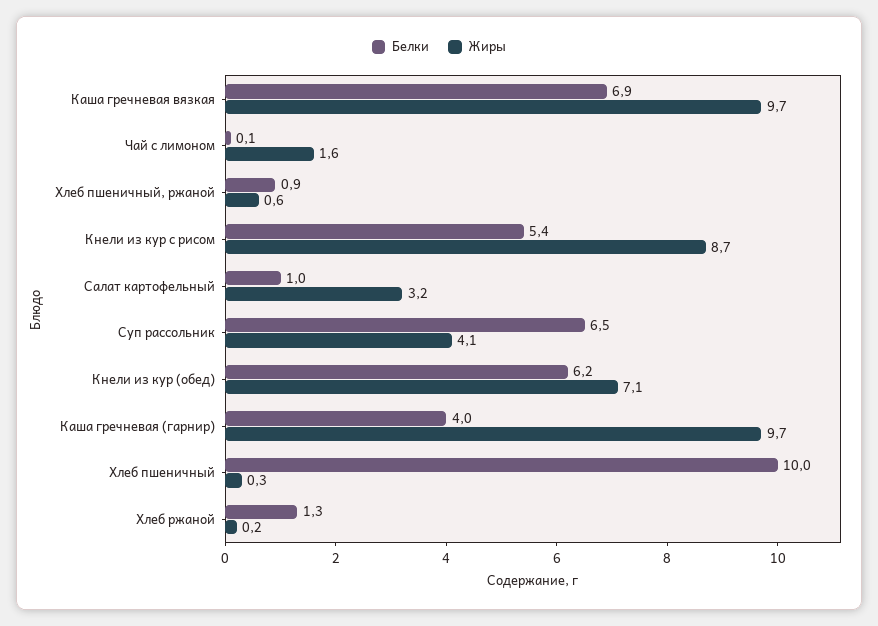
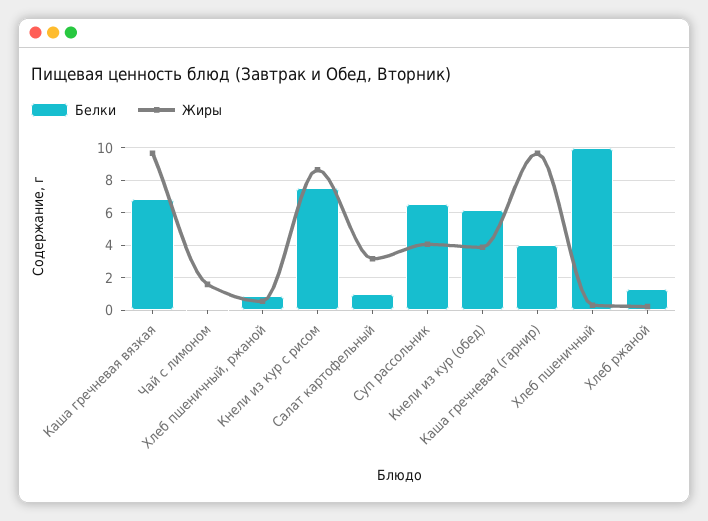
Белки, Кнели из кур с рисом: 5.4 -> 7.5
Жиры, Кнели из кур (обед): 7.1 -> 4

